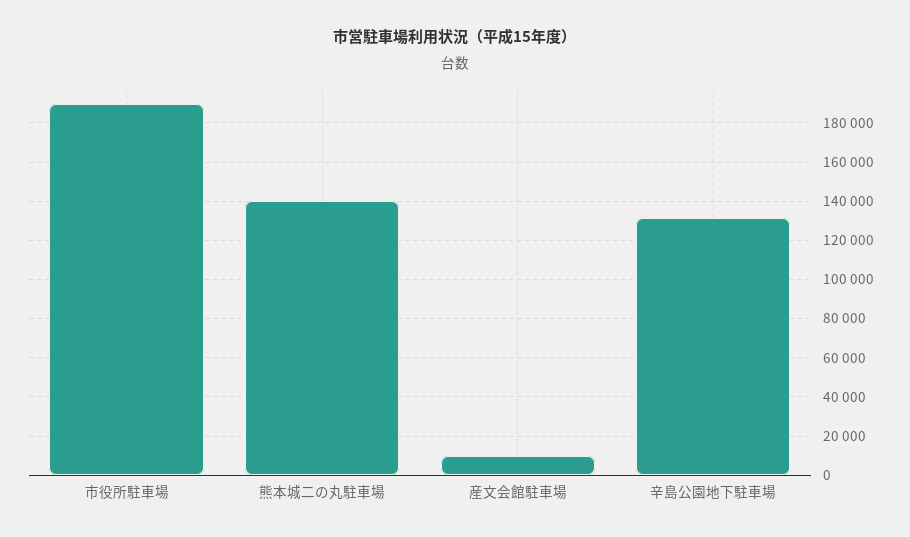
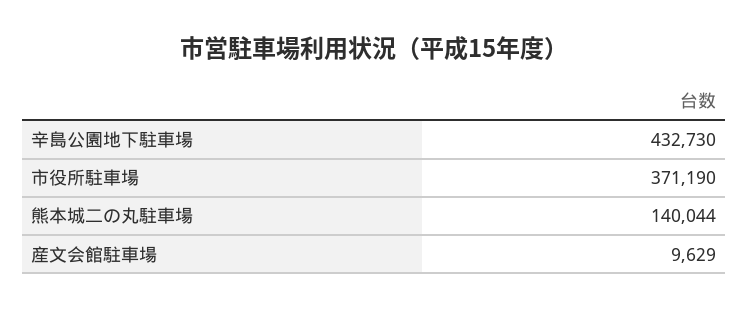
市役所駐車場: 190000 -> 371190
辛島公園地下駐車場: 130000 -> 432730

